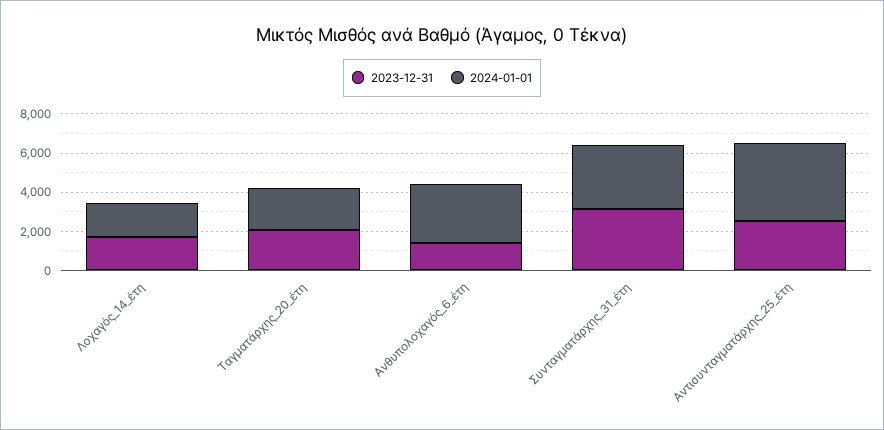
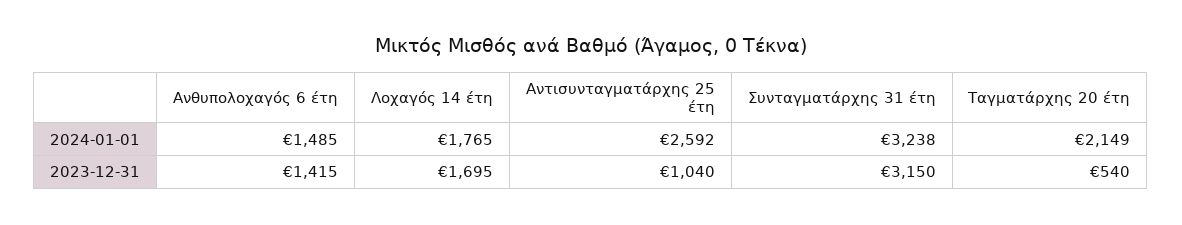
2023-12-31, Ταγματάρχης_20_έτη: 2000 -> 540
2024-01-01, Ανθυπολοχαγός_6_έτη: 3000 -> 1485
2023-12-31, Αντισυνταγματάρχης_25_έτη: 2500 -> 1040
2024-01-01, Αντισυνταγματάρχης_25_έτη: 4000 -> 2592

